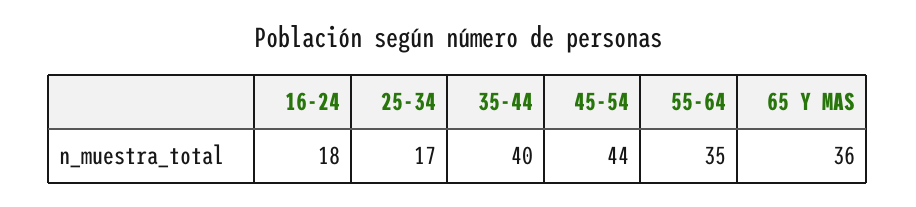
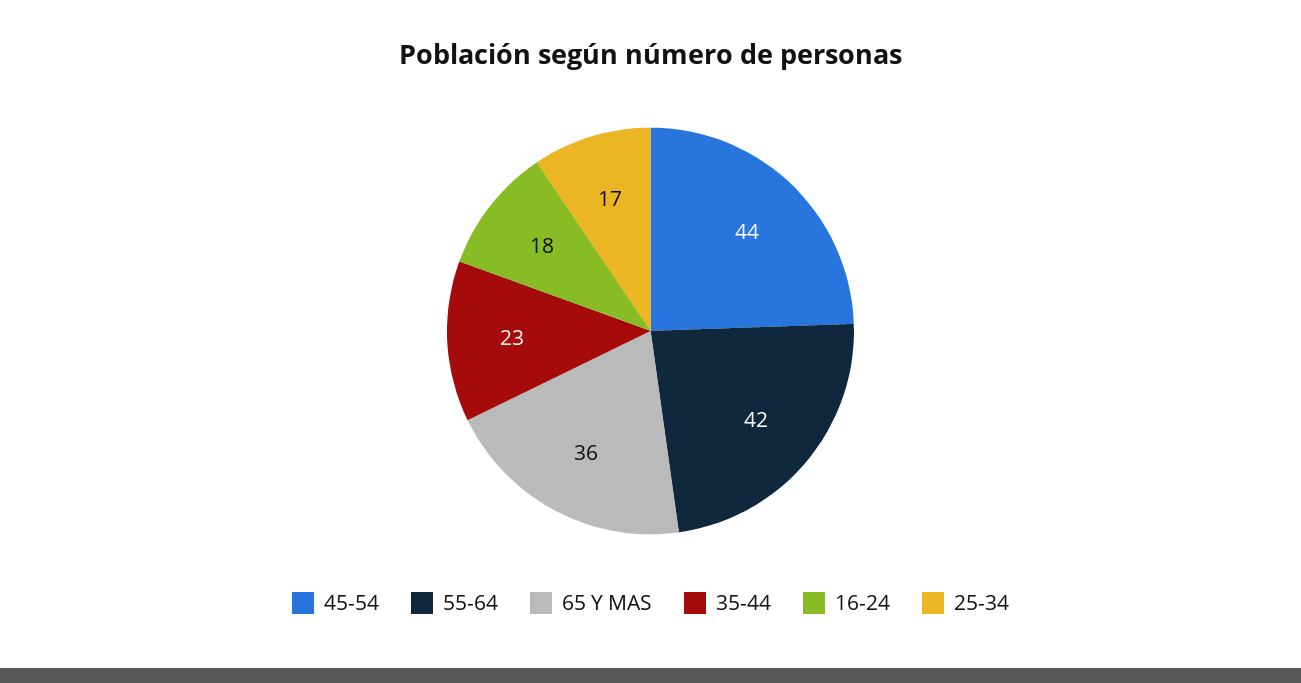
35-44: 40 -> 23
55-64: 35 -> 42

